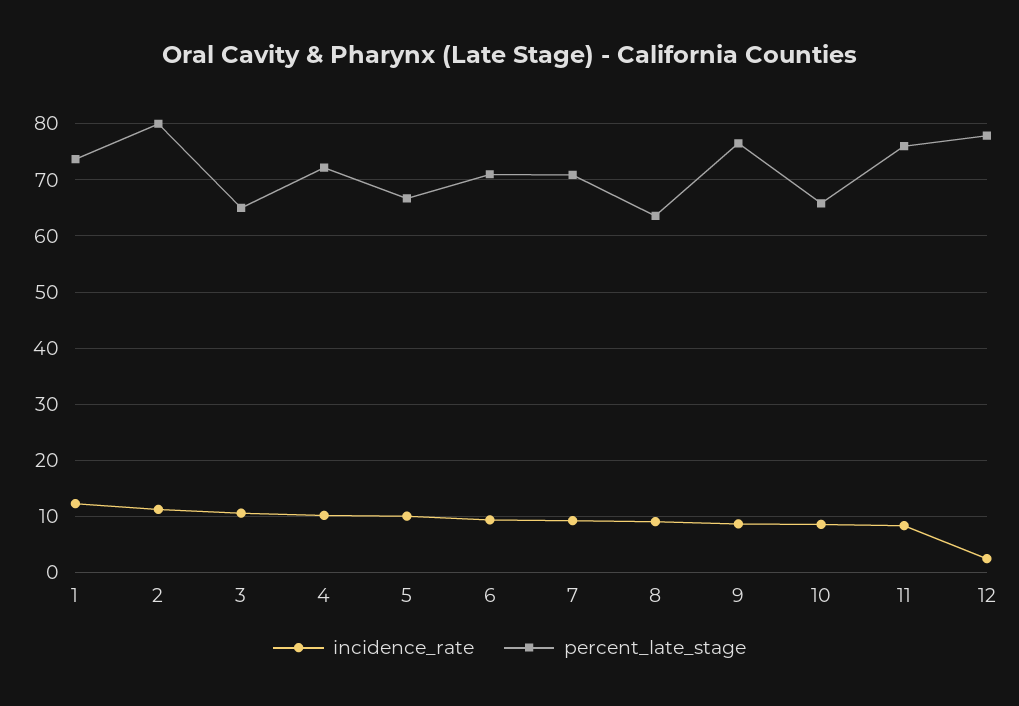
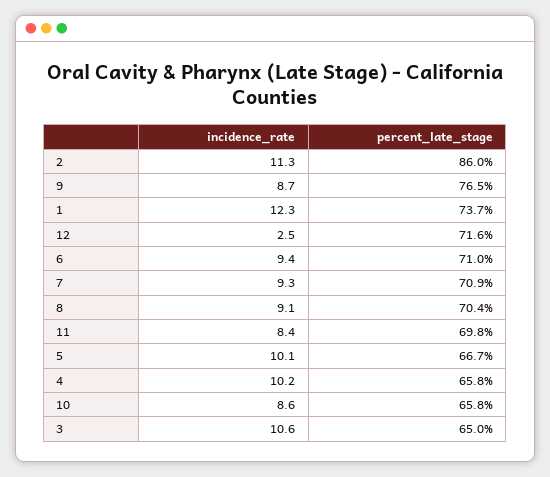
percent_late_stage, 2: 80 -> 86
percent_late_stage, 4: 72 -> 65.8
percent_late_stage, 8: 64 -> 70.4
percent_late_stage, 11: 76 -> 69.8
percent_late_stage, 12: 78 -> 71.6

